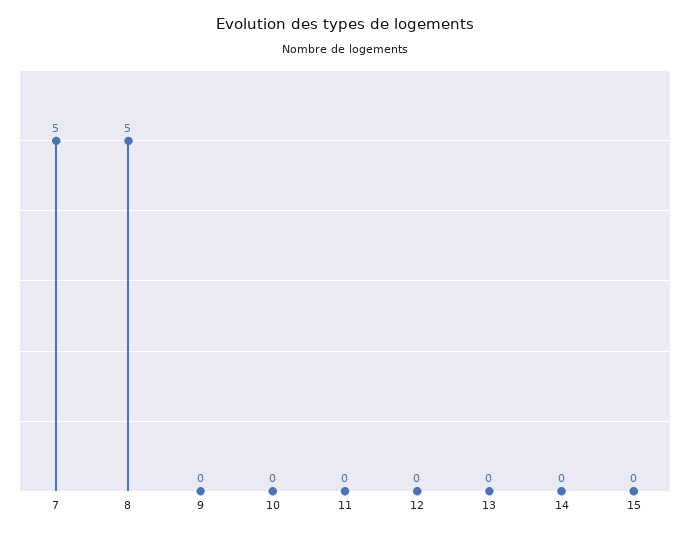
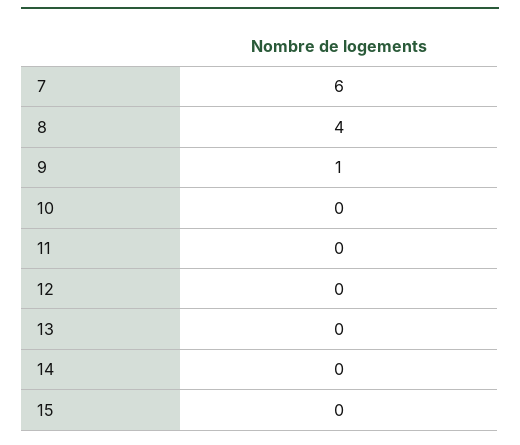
7: 5 -> 6
8: 5 -> 4
9: 0 -> 1

